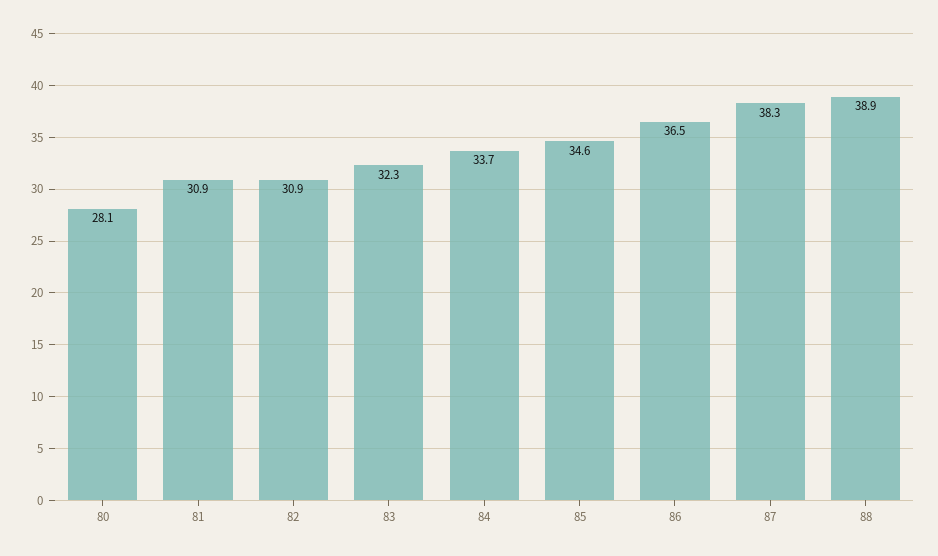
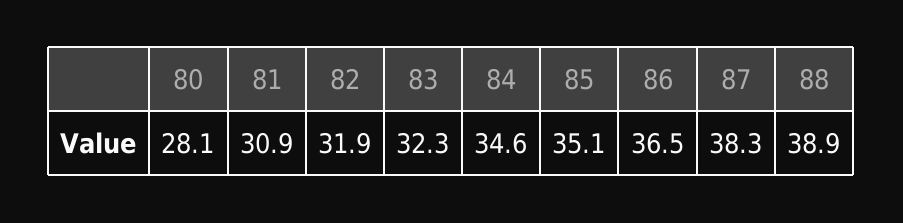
82: 30.9 -> 31.9
84: 33.7 -> 34.6
85: 34.6 -> 35.1

